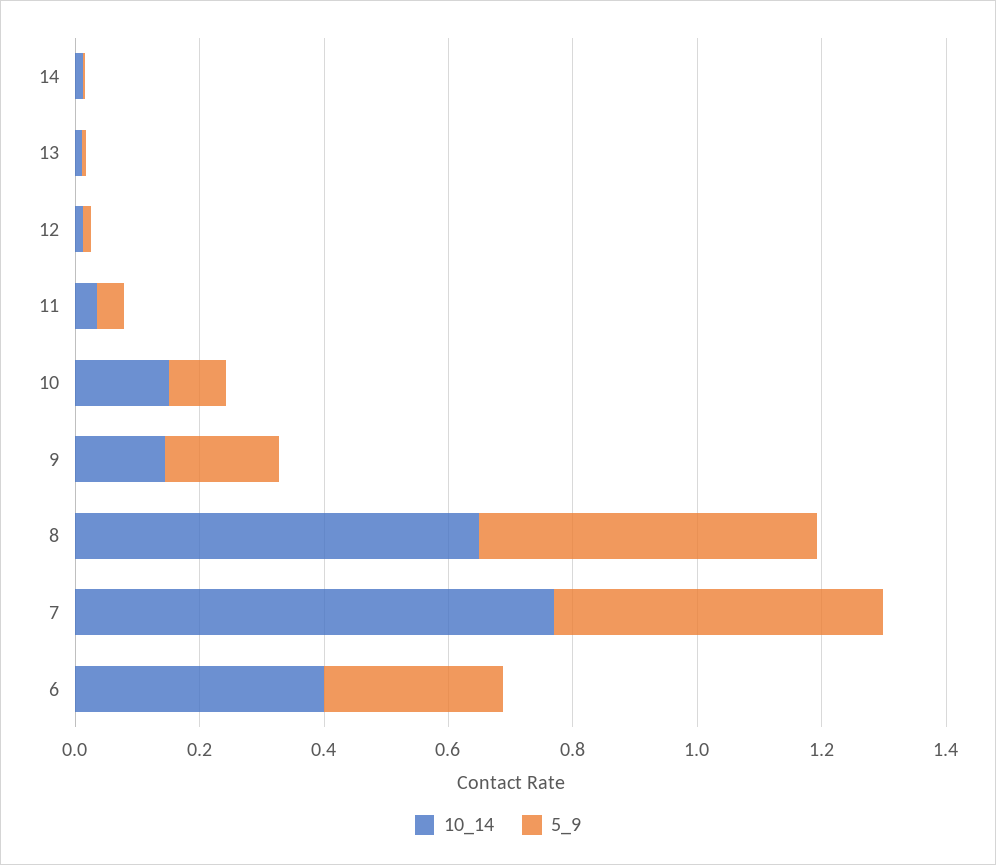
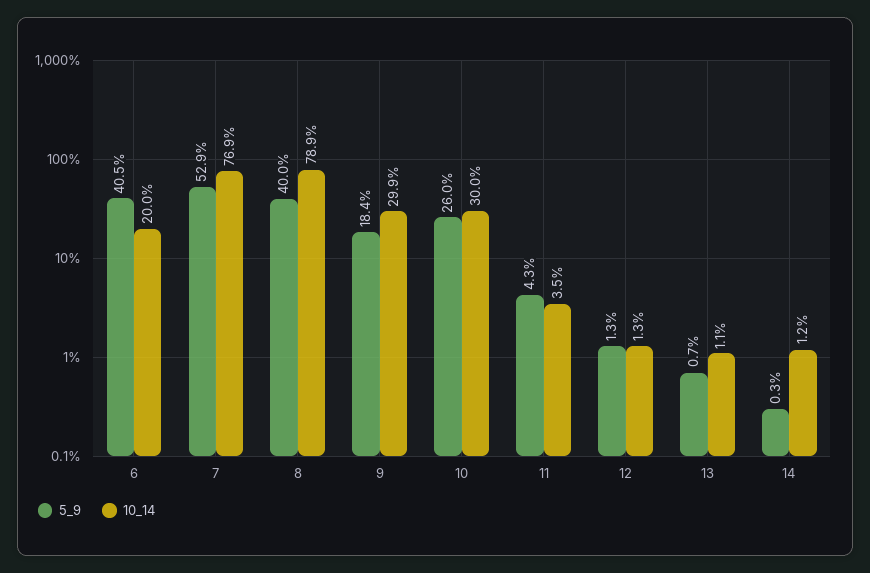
10_14, 10: 0.15 -> 0.3
5_9, 10: 0.1 -> 0.26
10_14, 9: 0.15 -> 0.299
10_14, 8: 0.65 -> 0.789
5_9, 8: 0.55 -> 0.4
10_14, 6: 0.4 -> 0.2
5_9, 6: 0.3 -> 0.405

